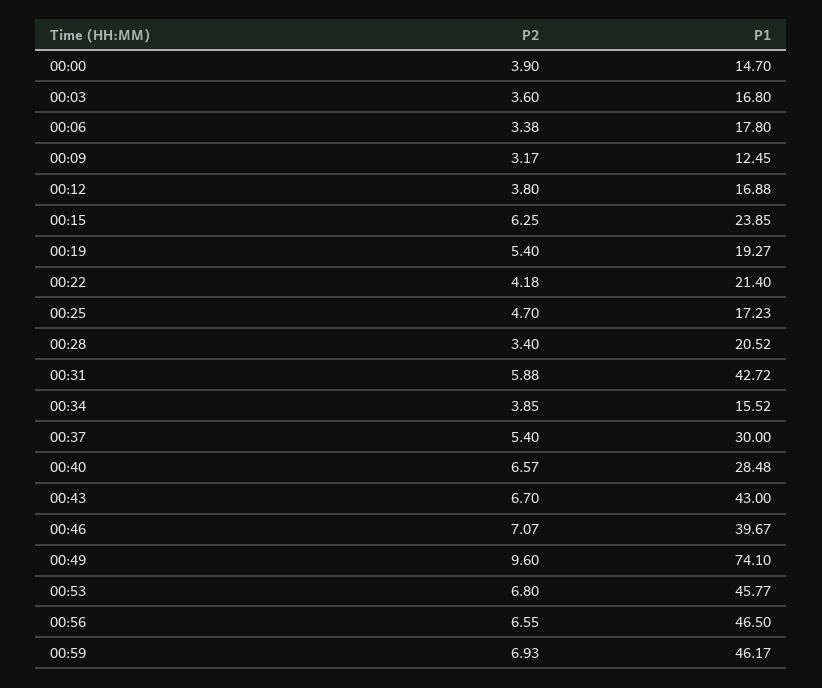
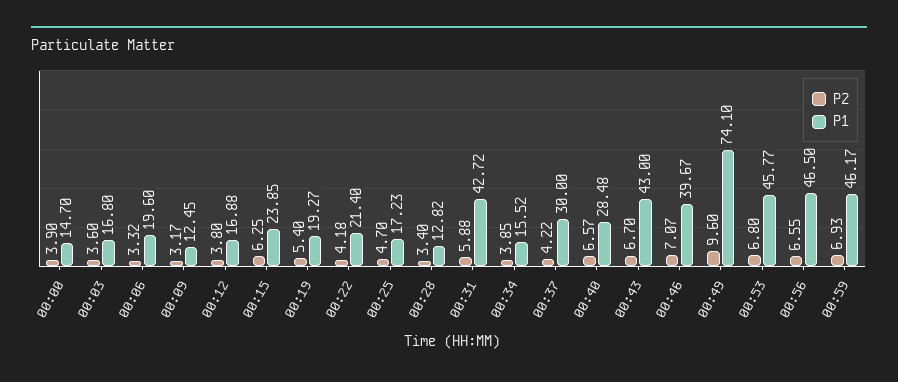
P2, 00:06: 3.38 -> 3.32
P1, 00:06: 17.8 -> 19.6
P1, 00:28: 20.52 -> 12.82
P2, 00:37: 5.4 -> 4.22

